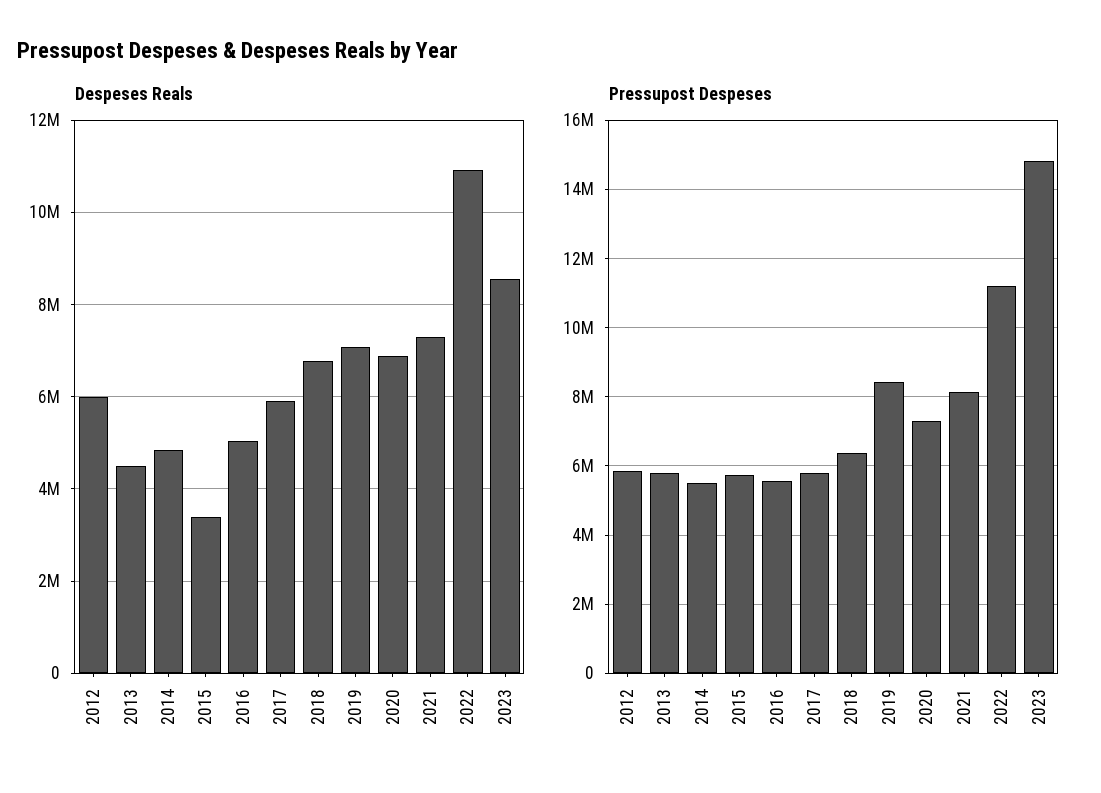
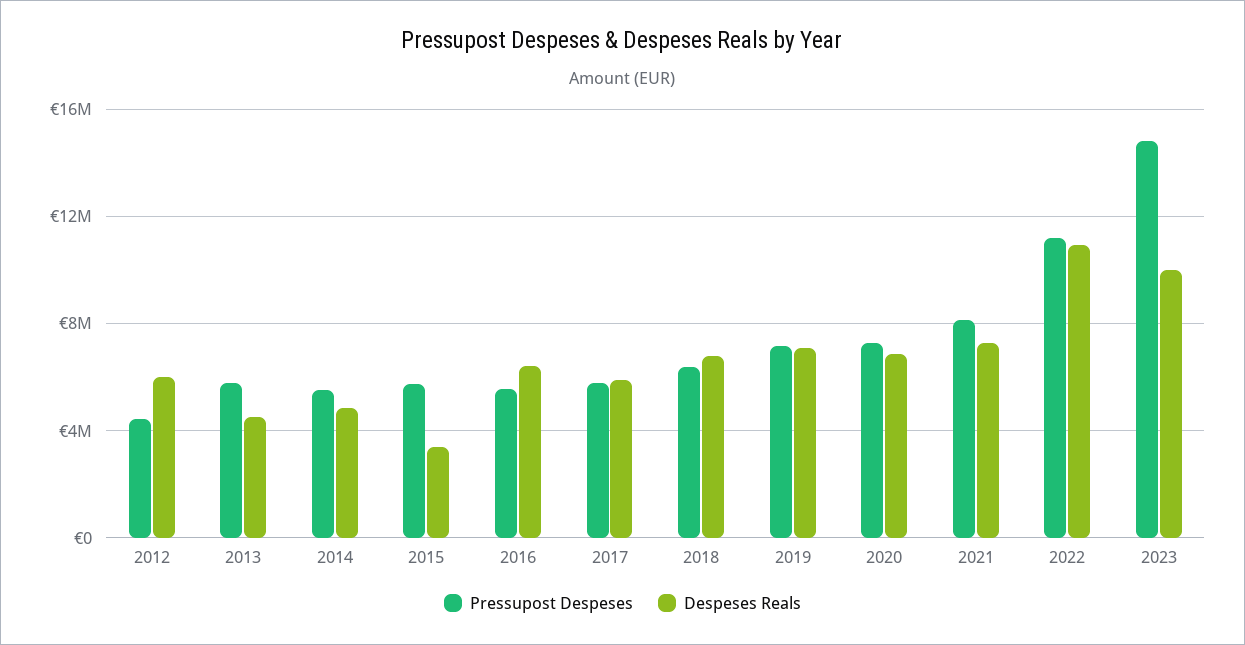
Despeses Reals, 2016: 5000000 -> 6500000
Despeses Reals, 2023: 8600000 -> 10000000
Pressupost Despeses, 2012: 5800000 -> 4500000
Pressupost Despeses, 2019: 8400000 -> 7000000

